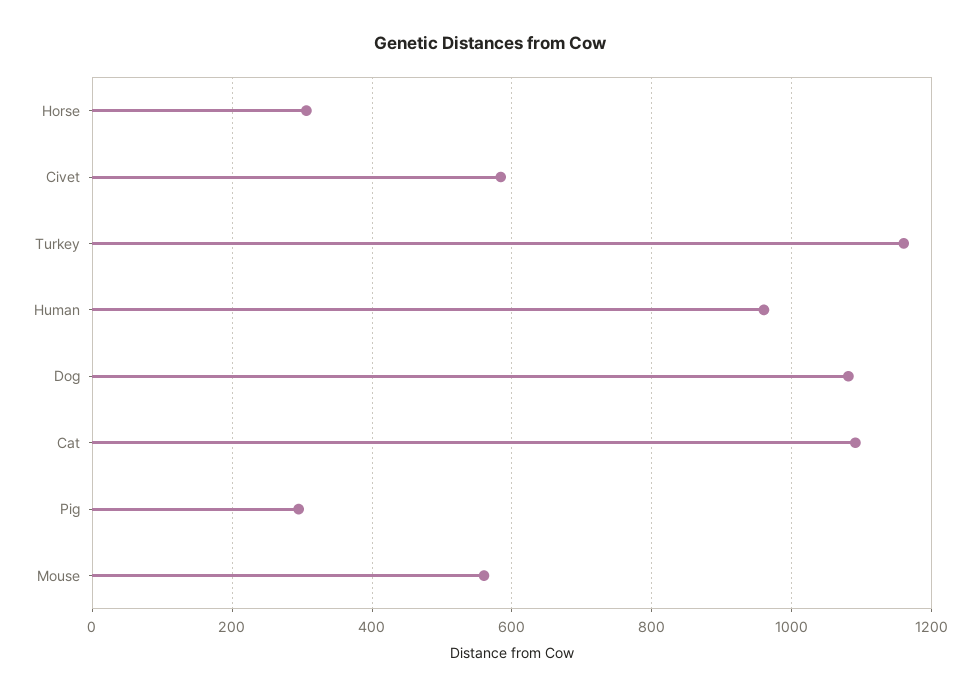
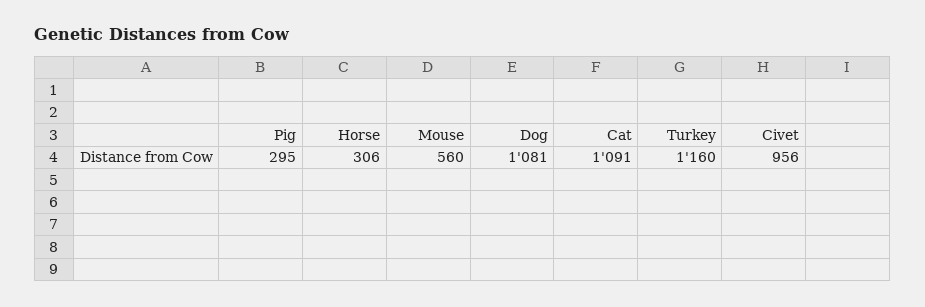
Civet: 580 -> 956
Human: 960 -> none

